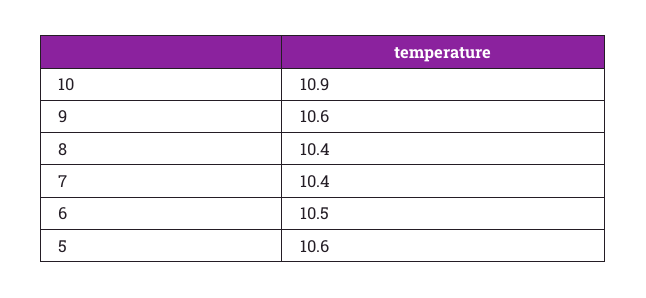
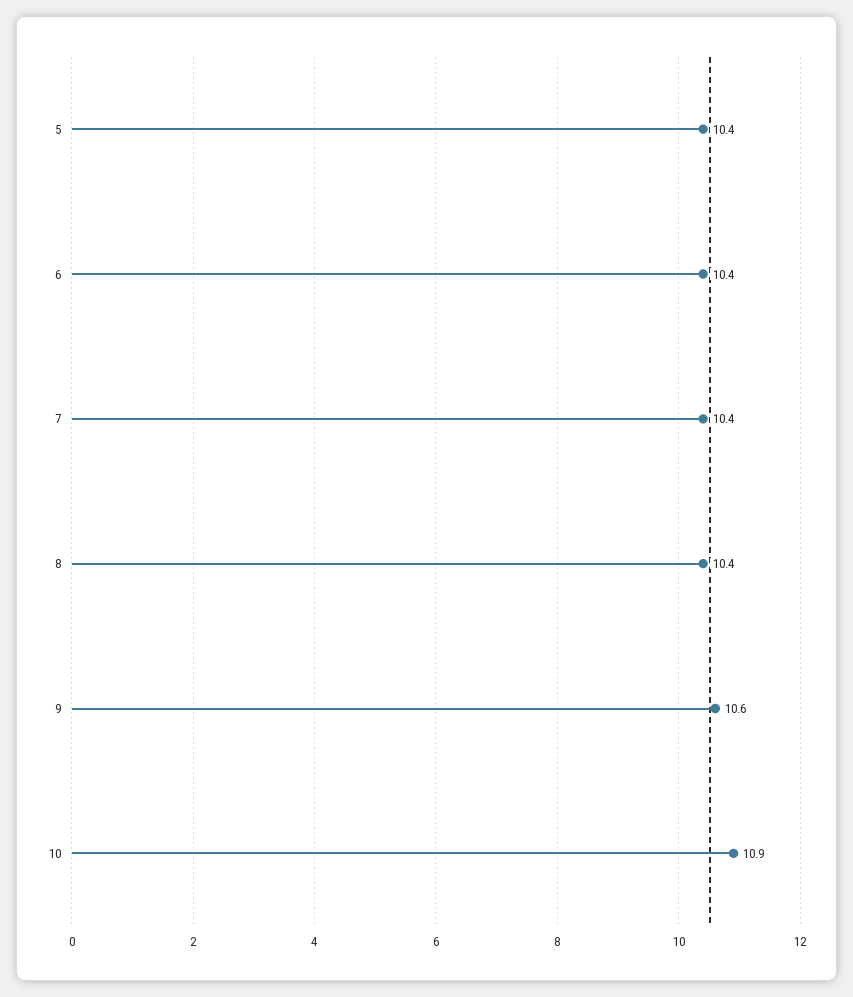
6: 10.5 -> 10.4
5: 10.6 -> 10.4

